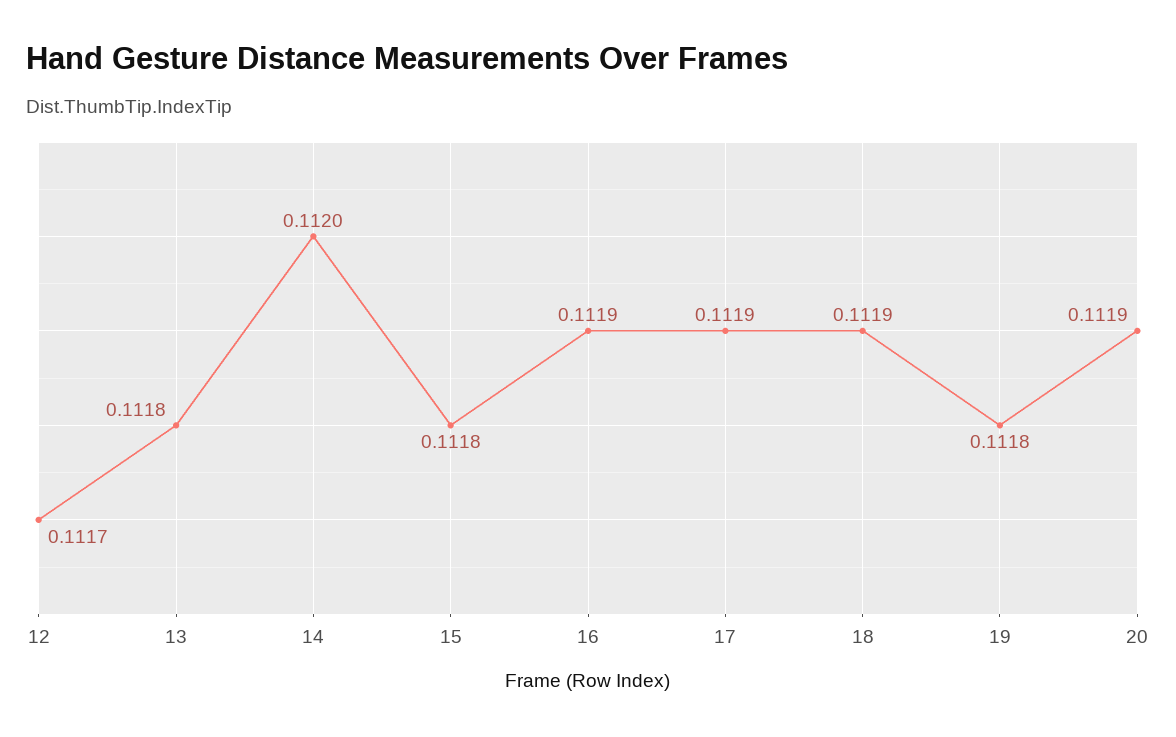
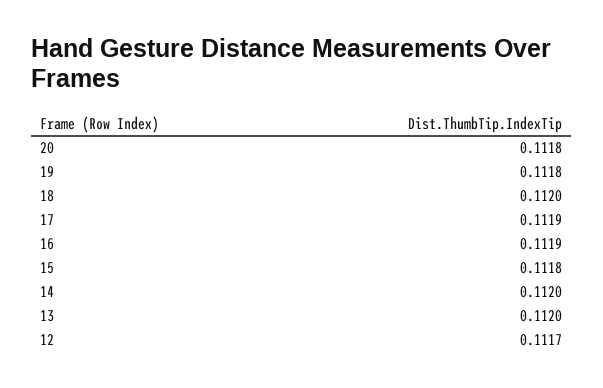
13: 0.1118 -> 0.112
18: 0.1119 -> 0.112
20: 0.1119 -> 0.1118

